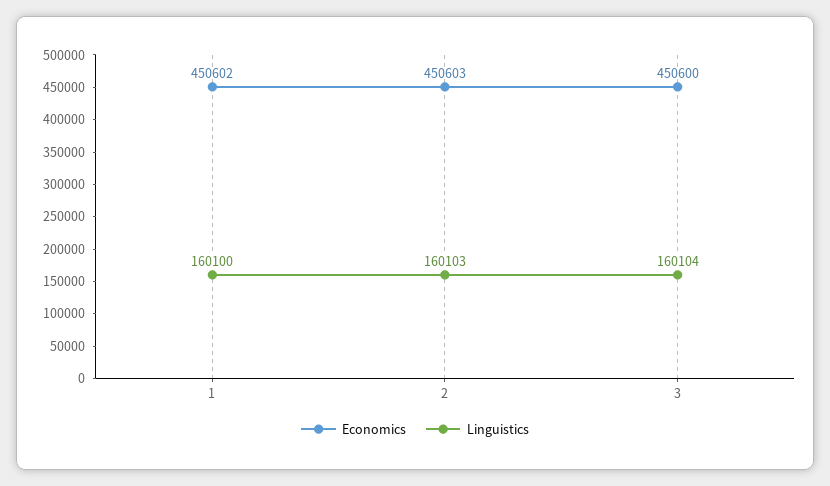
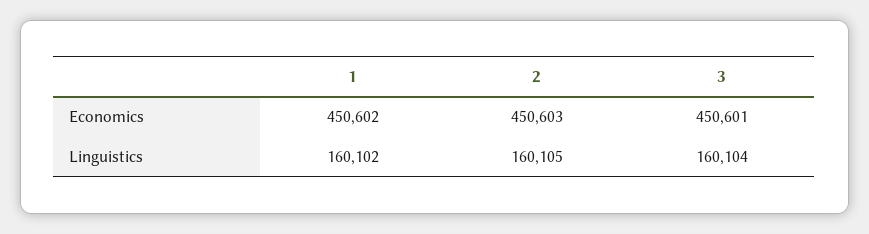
Linguistics, 1: 160100 -> 160102
Linguistics, 2: 160103 -> 160105
Economics, 3: 450600 -> 450601

